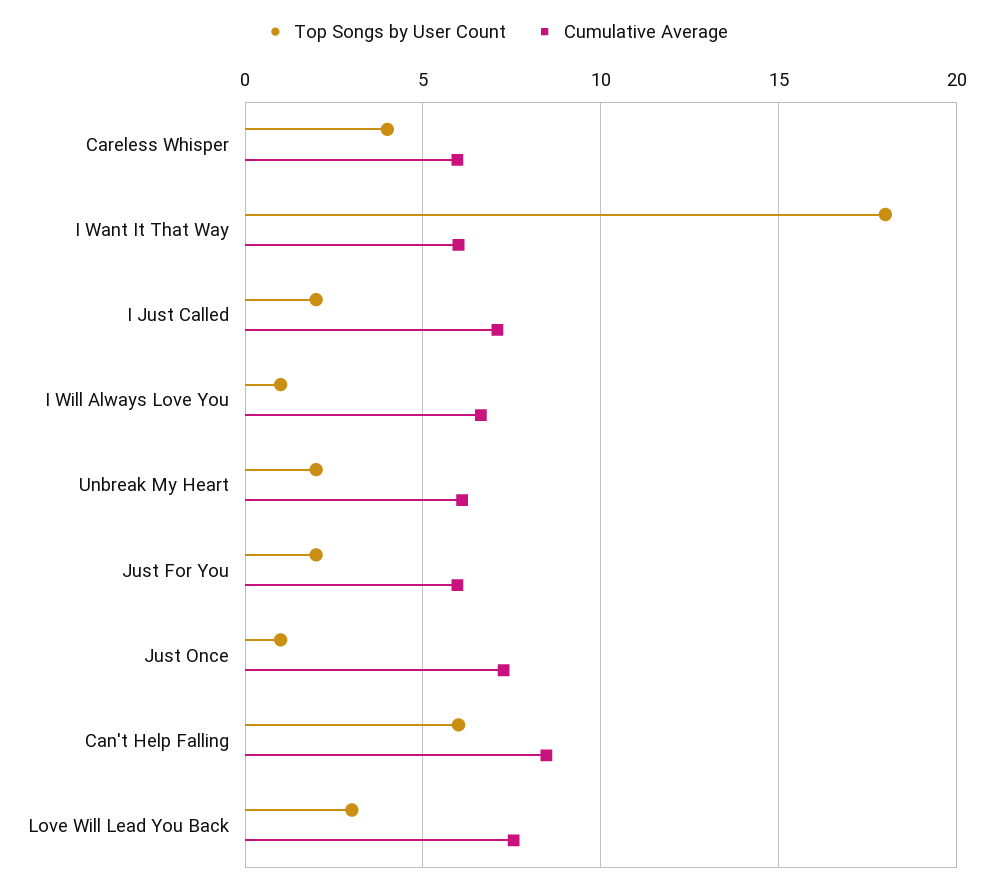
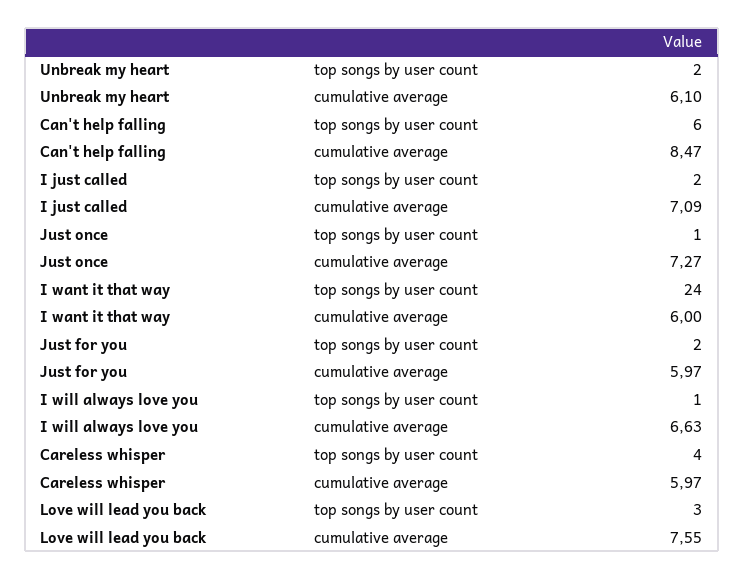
Top Songs by User Count, I Want It That Way: 18 -> 24

